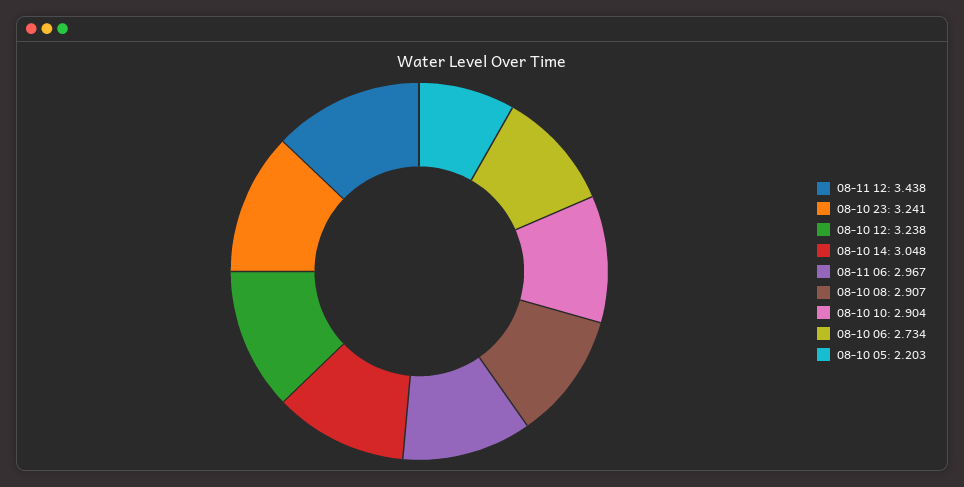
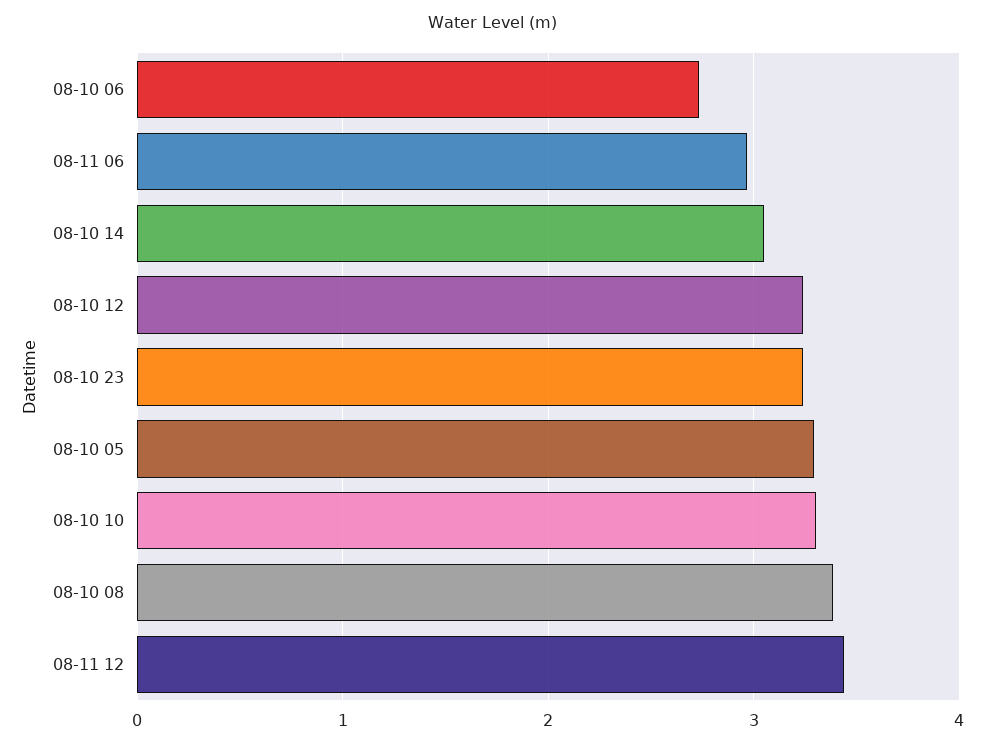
08-10 08: 2.907 -> 3.4
08-10 10: 2.904 -> 3.3
08-10 05: 2.203 -> 3.3

